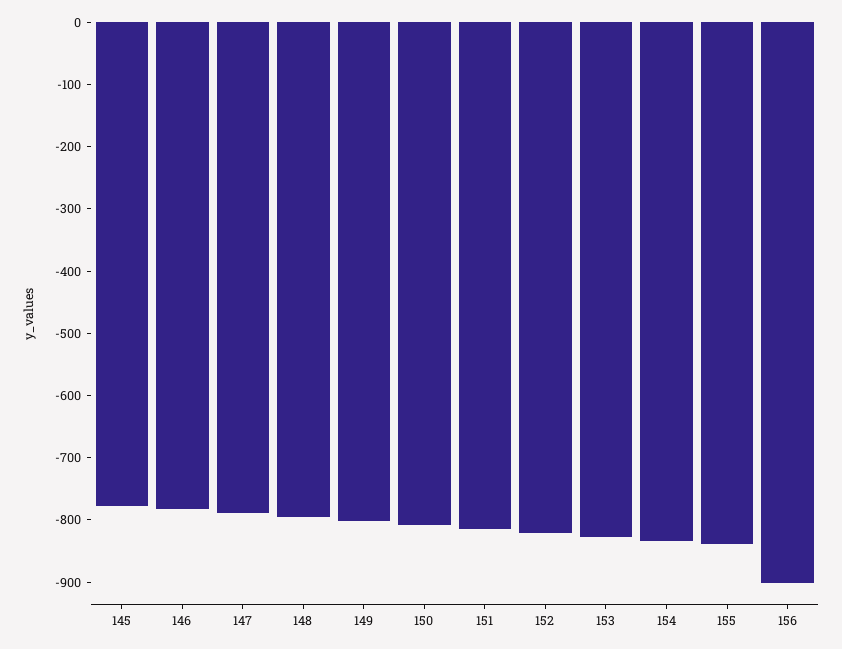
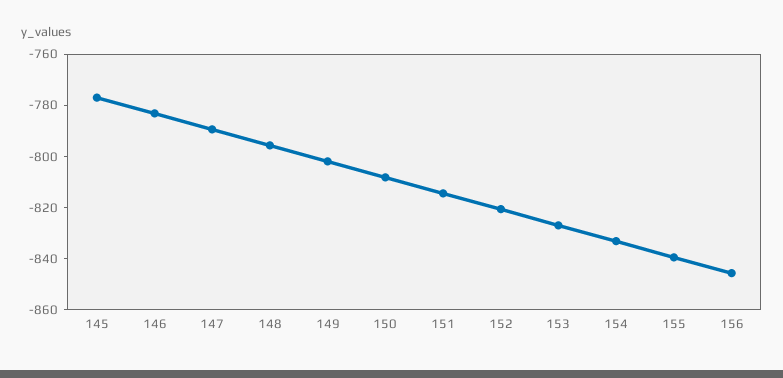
156: -900 -> -845

